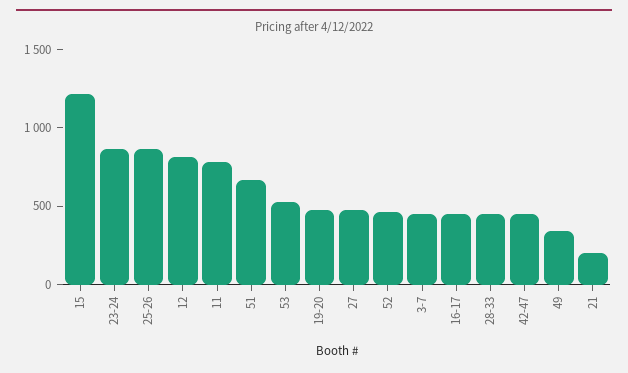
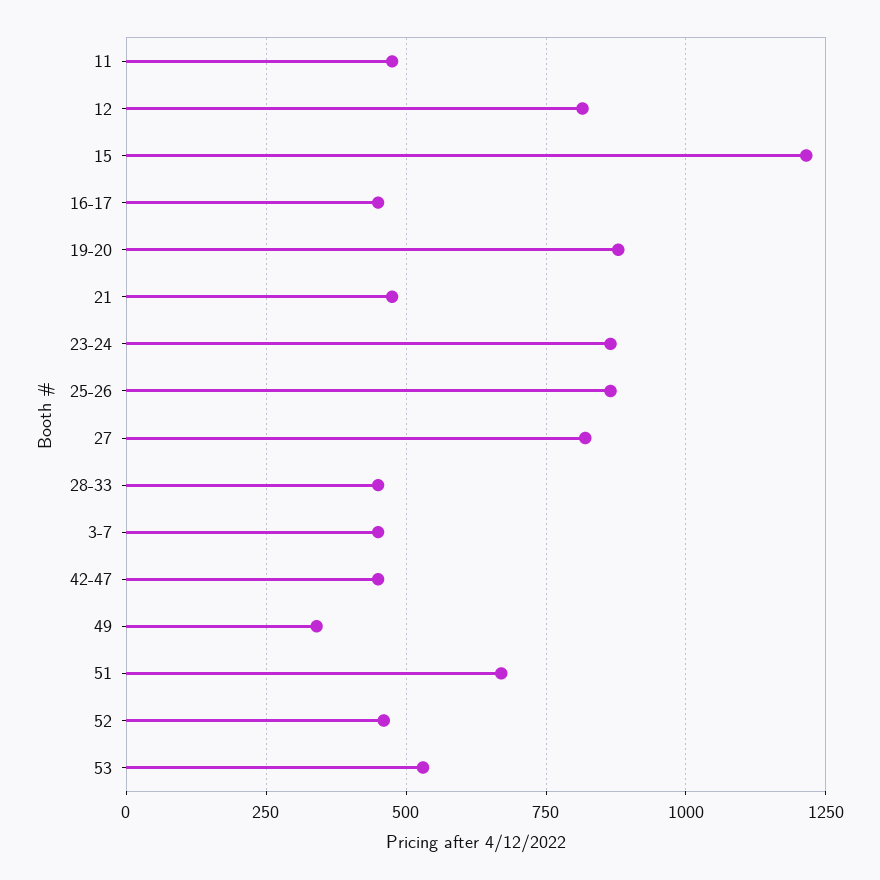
11: 800 -> 475
19-20: 500 -> 875
27: 500 -> 825
21: 200 -> 475

